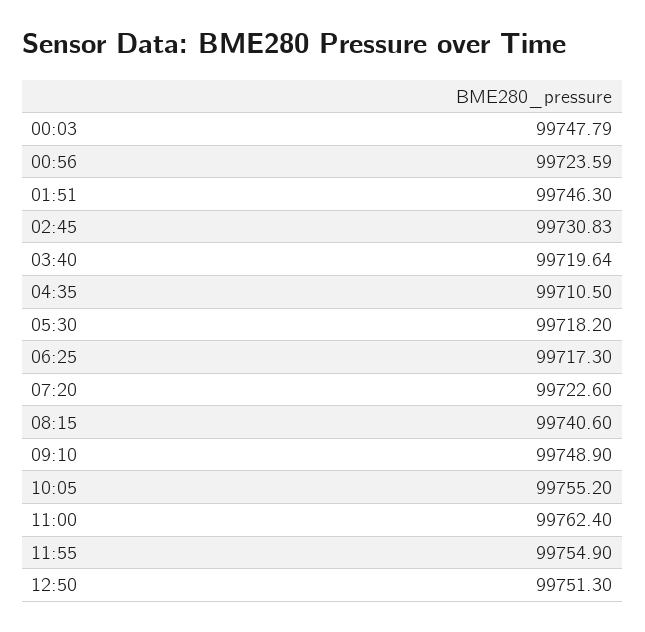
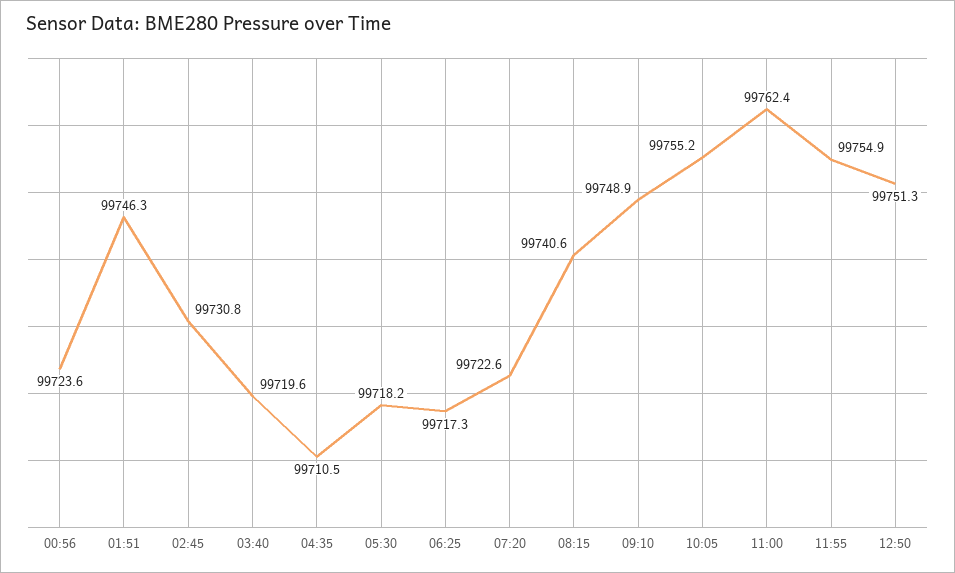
00:03: 99747.79 -> none

